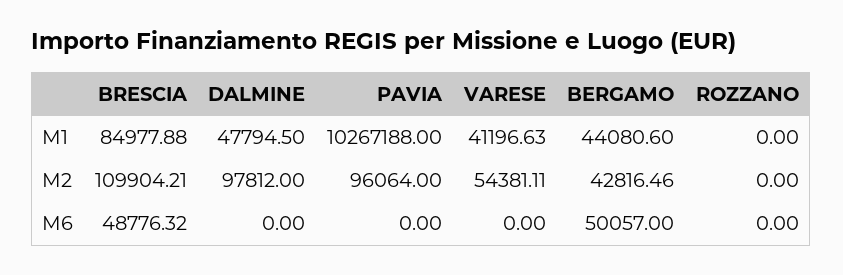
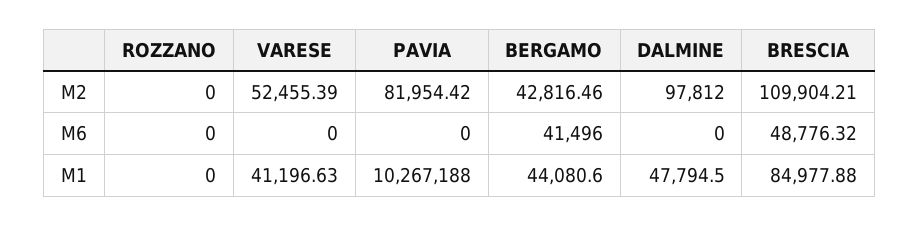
PAVIA, M2: 96064 -> 81954.42
VARESE, M2: 54381.11 -> 52455.39
BERGAMO, M6: 50057 -> 41496

